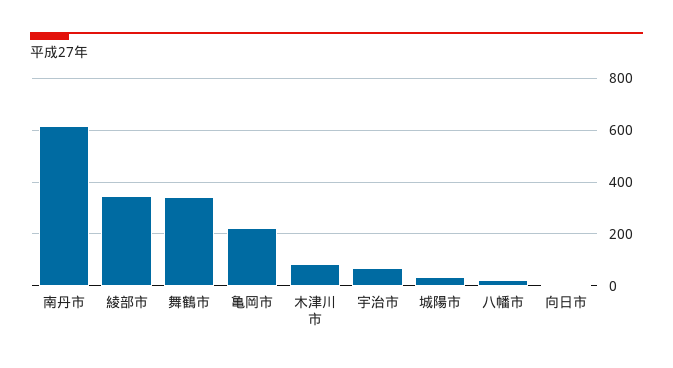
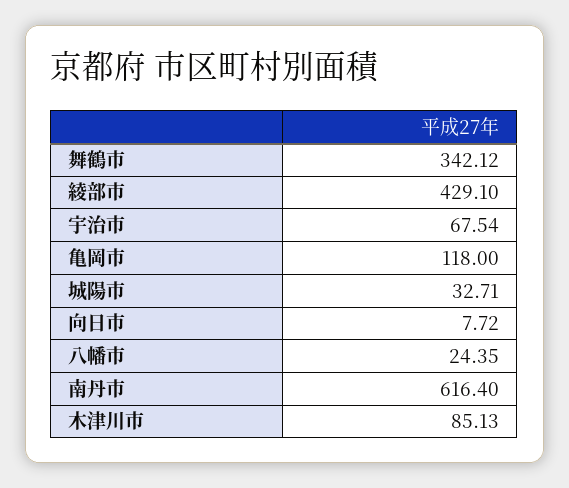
綾部市: 350 -> 429.1
亀岡市: 225 -> 118

